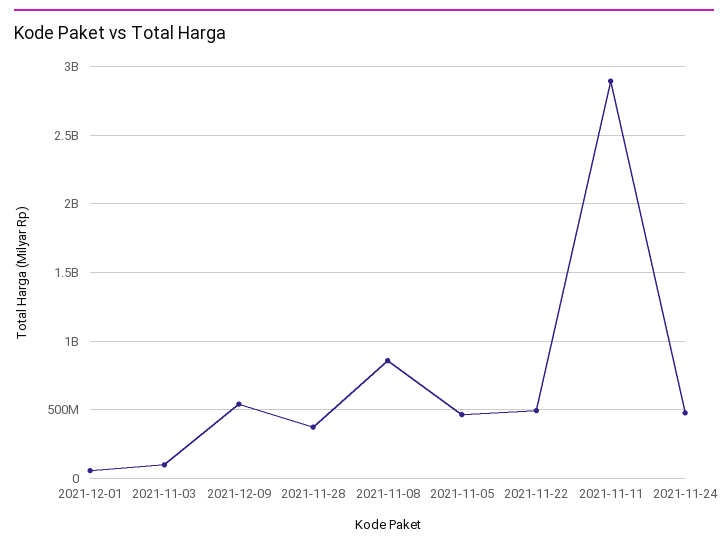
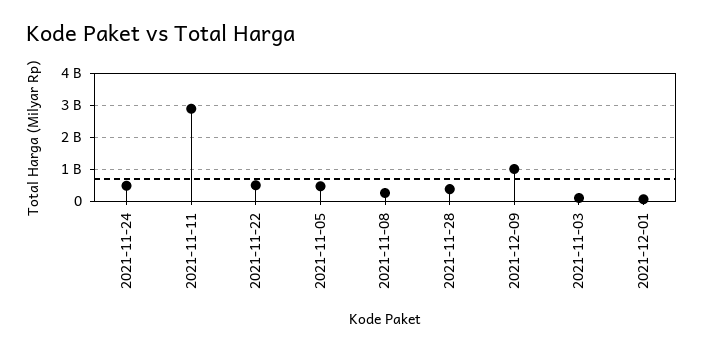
2021-12-09: 550000000 -> 1000000000
2021-11-08: 850000000 -> 200000000

